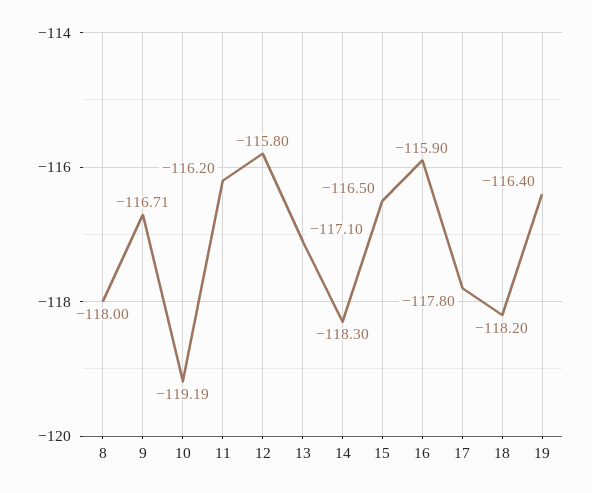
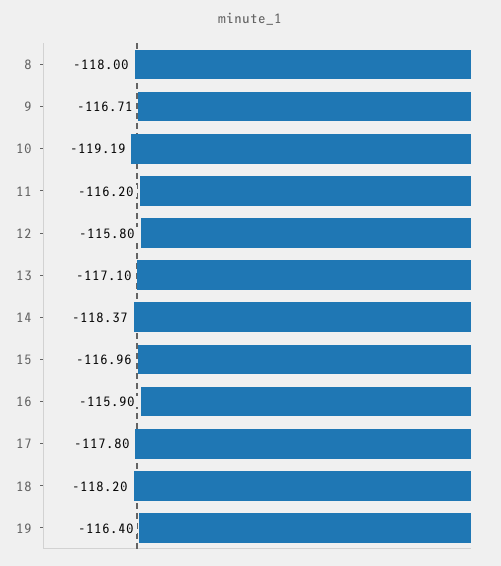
14: -118.3 -> -118.37
15: -116.5 -> -116.96

